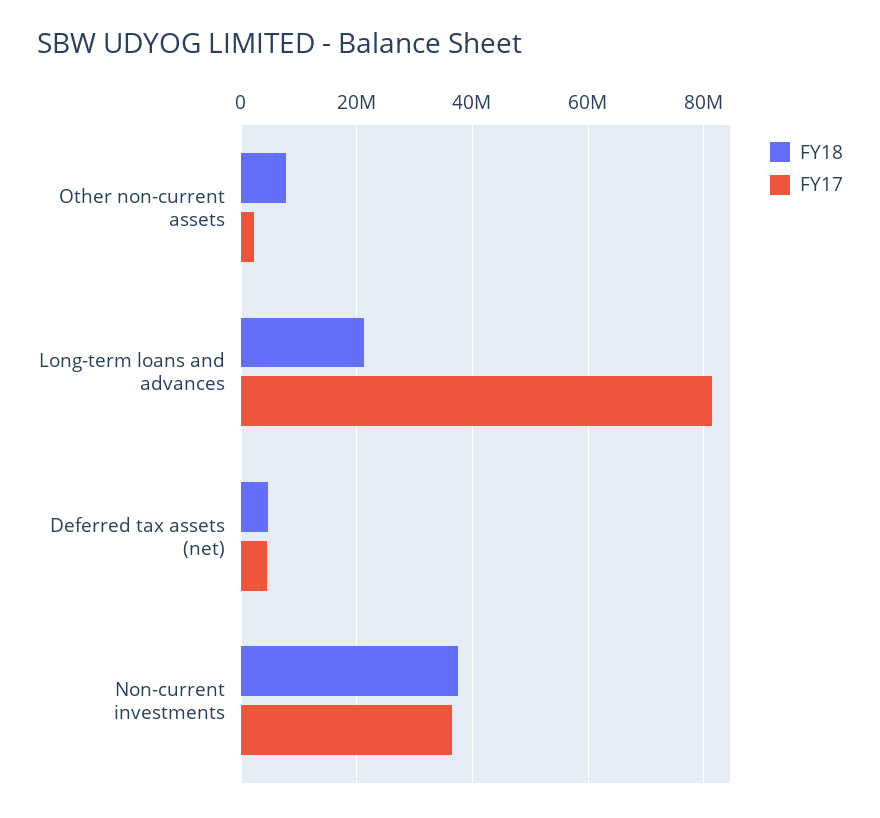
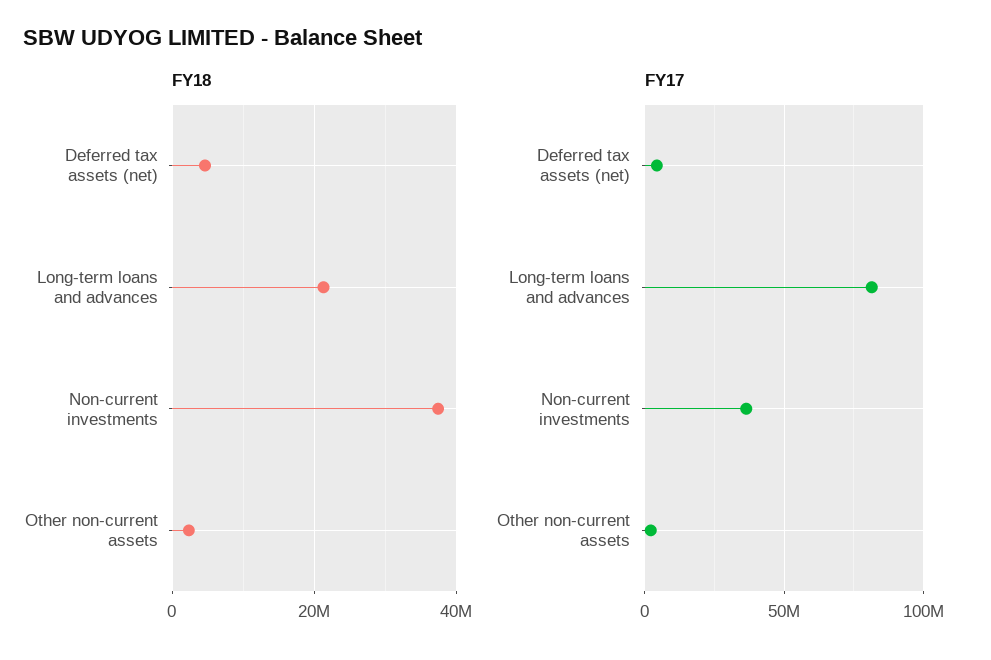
FY18, Other non-current assets: 8000000 -> 2000000

